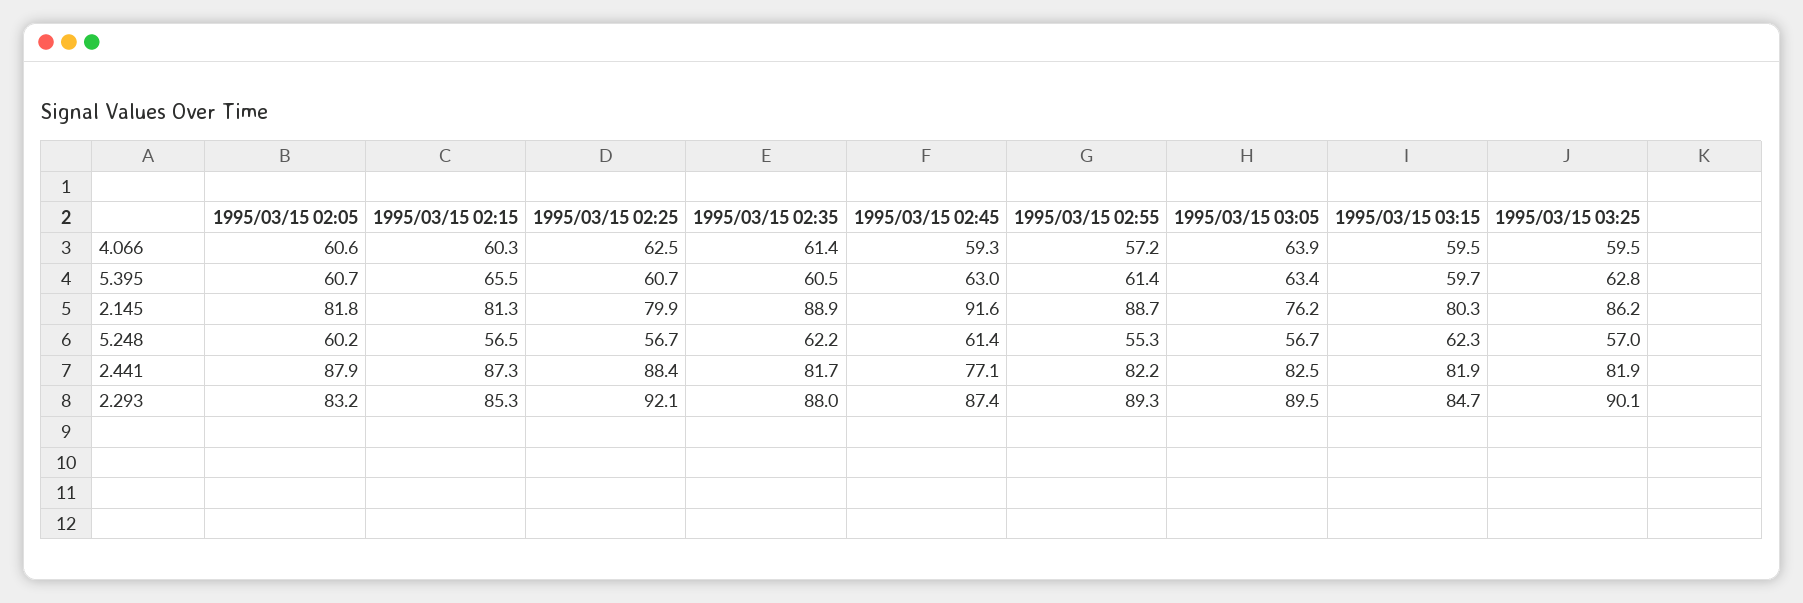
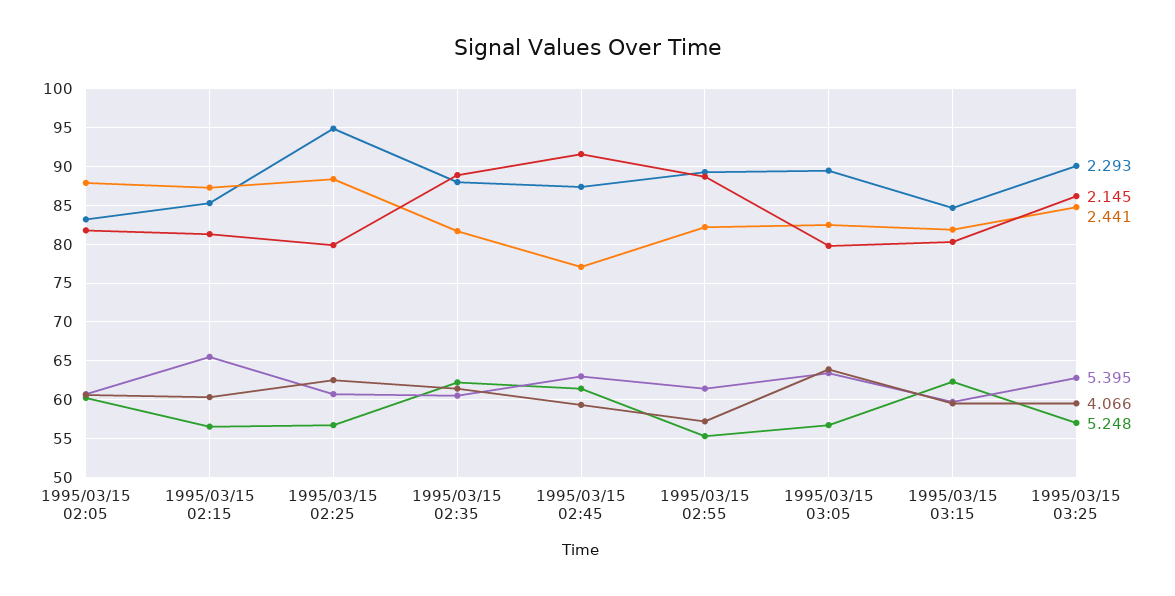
2.145, 1995/03/15 03:05: 76.2 -> 80
2.441, 1995/03/15 03:25: 81.9 -> 85
2.293, 1995/03/15 02:25: 92.1 -> 95

